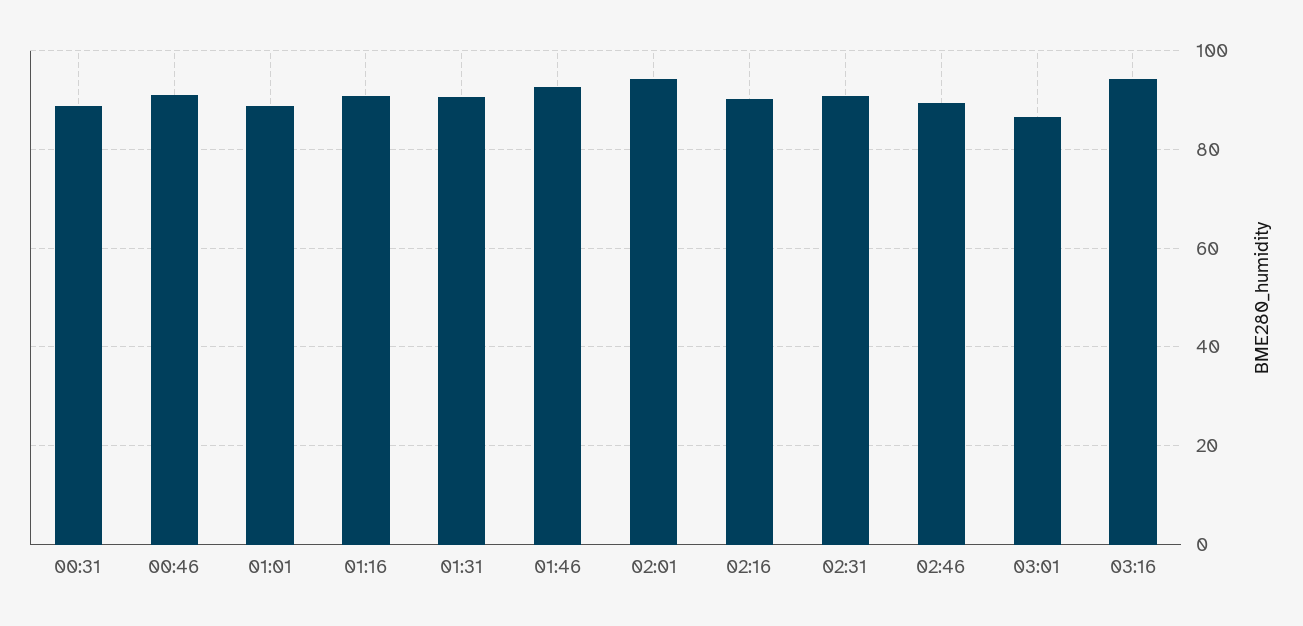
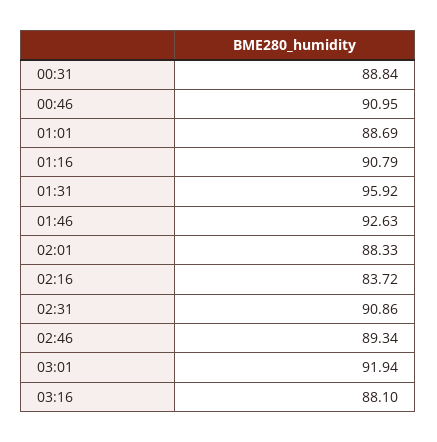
01:31: 90 -> 95.92
02:01: 94 -> 88.33
02:16: 90 -> 83.72
03:01: 86 -> 91.94
03:16: 94 -> 88.1

